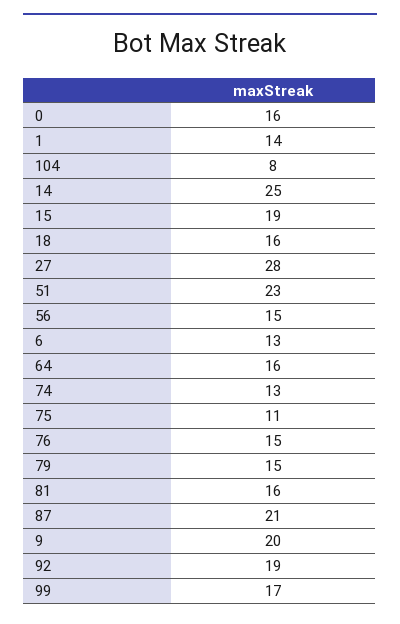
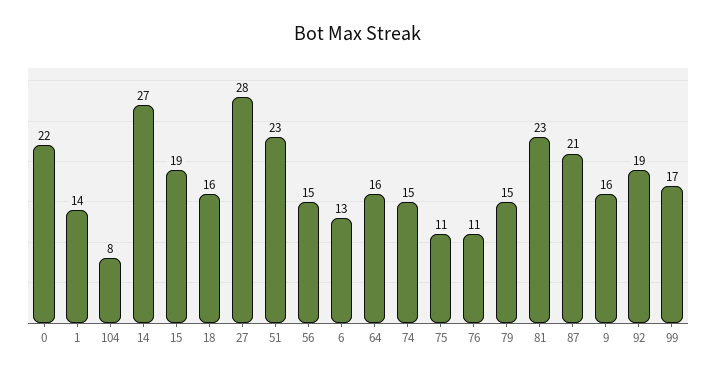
0: 16 -> 22
14: 25 -> 27
74: 13 -> 15
76: 15 -> 11
81: 16 -> 23
9: 20 -> 16

